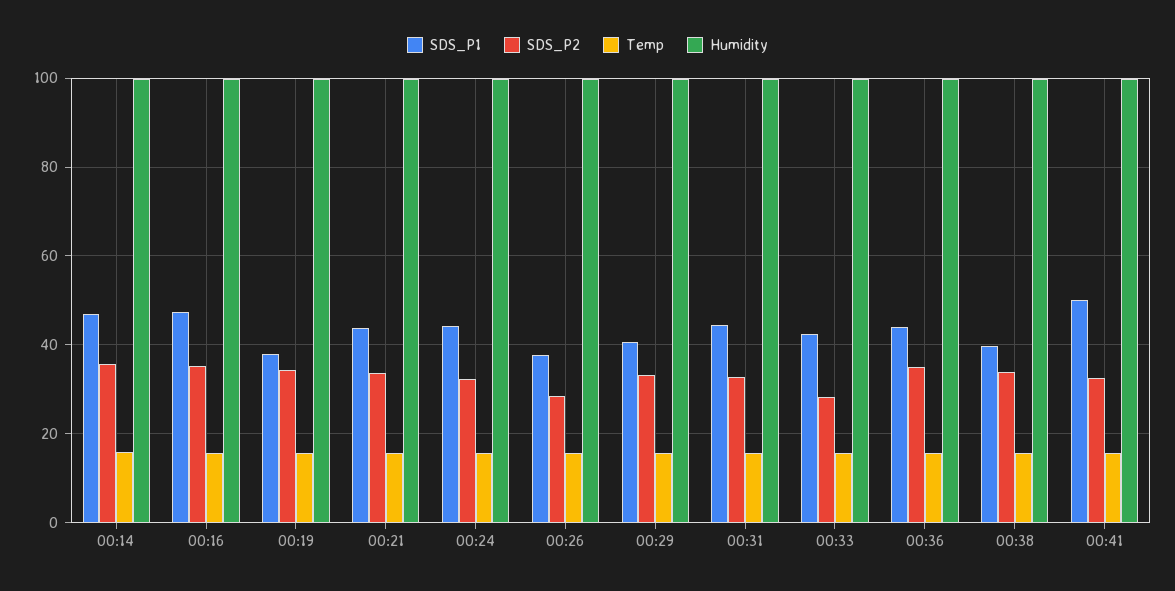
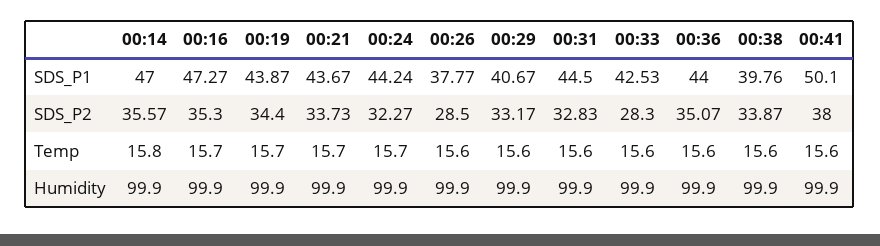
SDS_P1, 00:19: 38 -> 43.87
SDS_P2, 00:41: 32 -> 38

